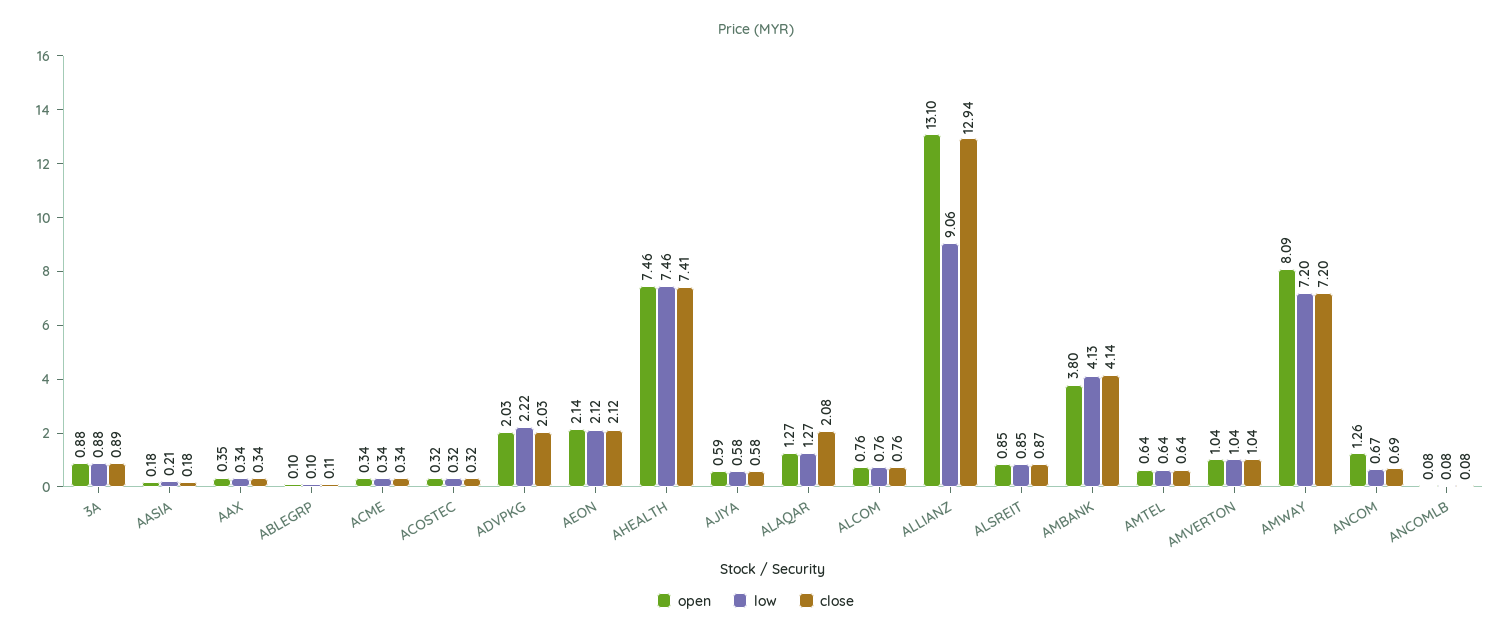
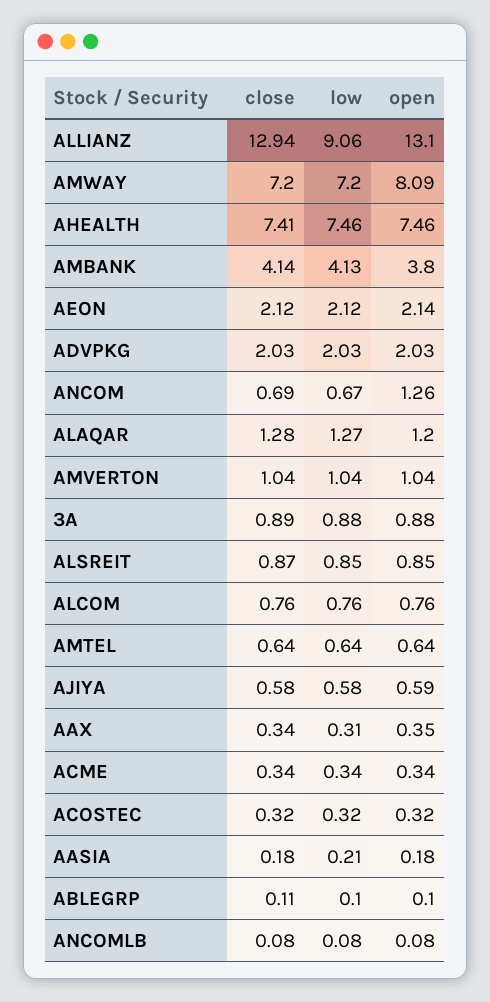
low, AAX: 0.34 -> 0.31
low, ADVPKG: 2.22 -> 2.03
open, ALAQAR: 1.27 -> 1.2
close, ALAQAR: 2.08 -> 1.28

